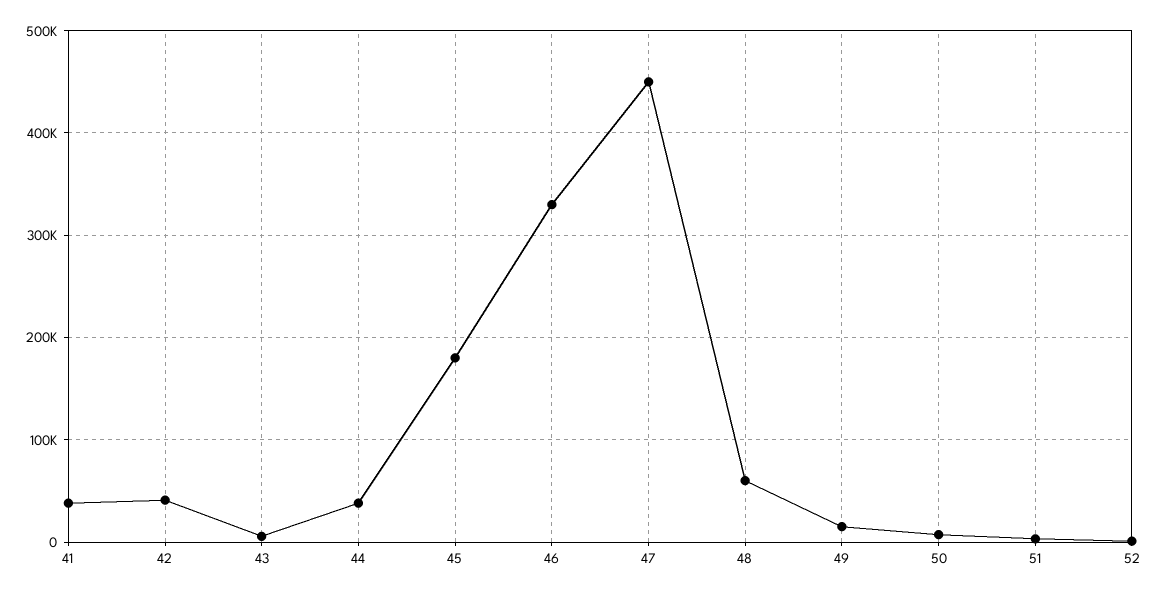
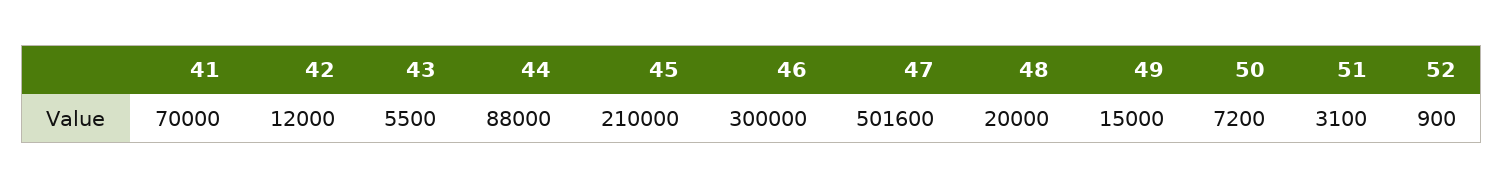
41: 40000 -> 70000
42: 40000 -> 12000
44: 40000 -> 88000
45: 180000 -> 210000
46: 330000 -> 300000
47: 450000 -> 501600
48: 60000 -> 20000

